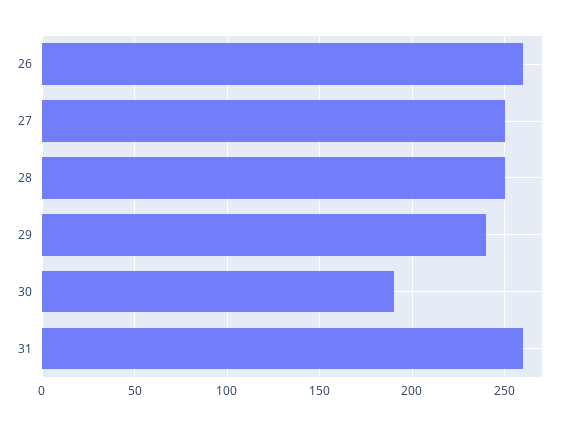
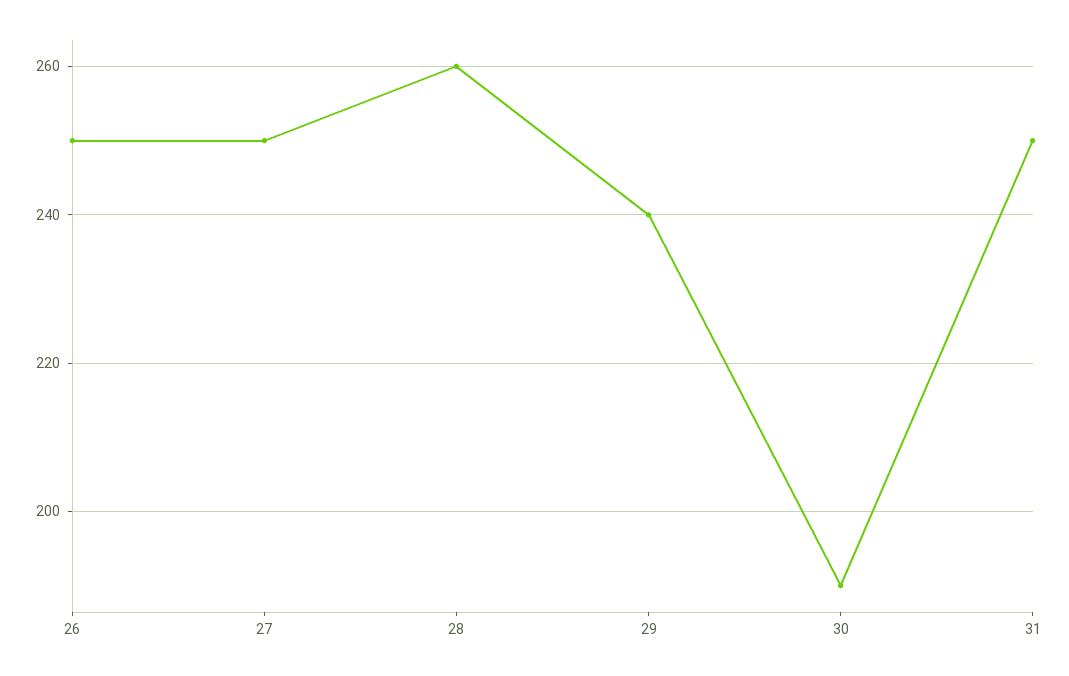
26: 260 -> 250
28: 250 -> 260
31: 260 -> 250

